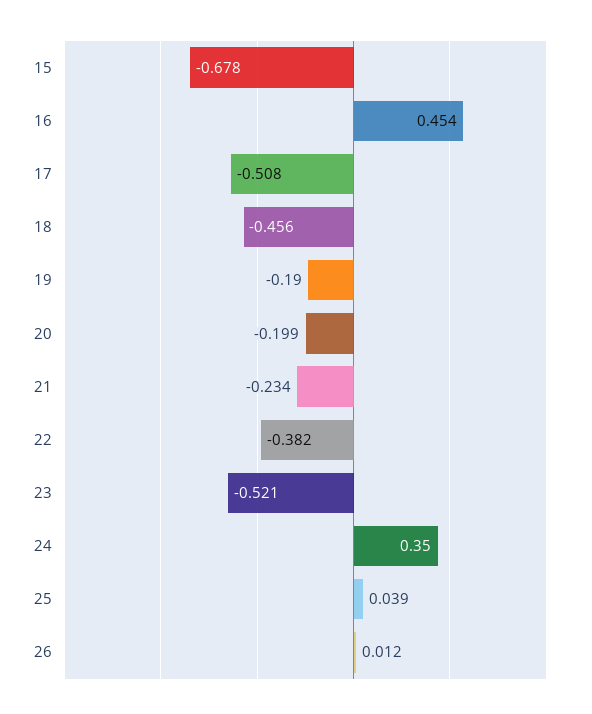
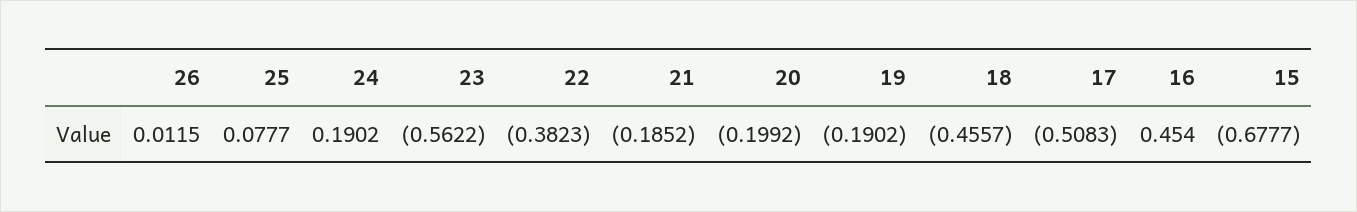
21: -0.234 -> -0.1852
23: -0.521 -> -0.5622
24: 0.35 -> 0.1902
25: 0.039 -> 0.0777

